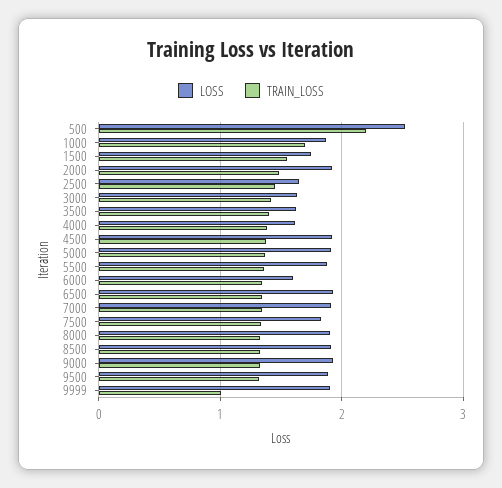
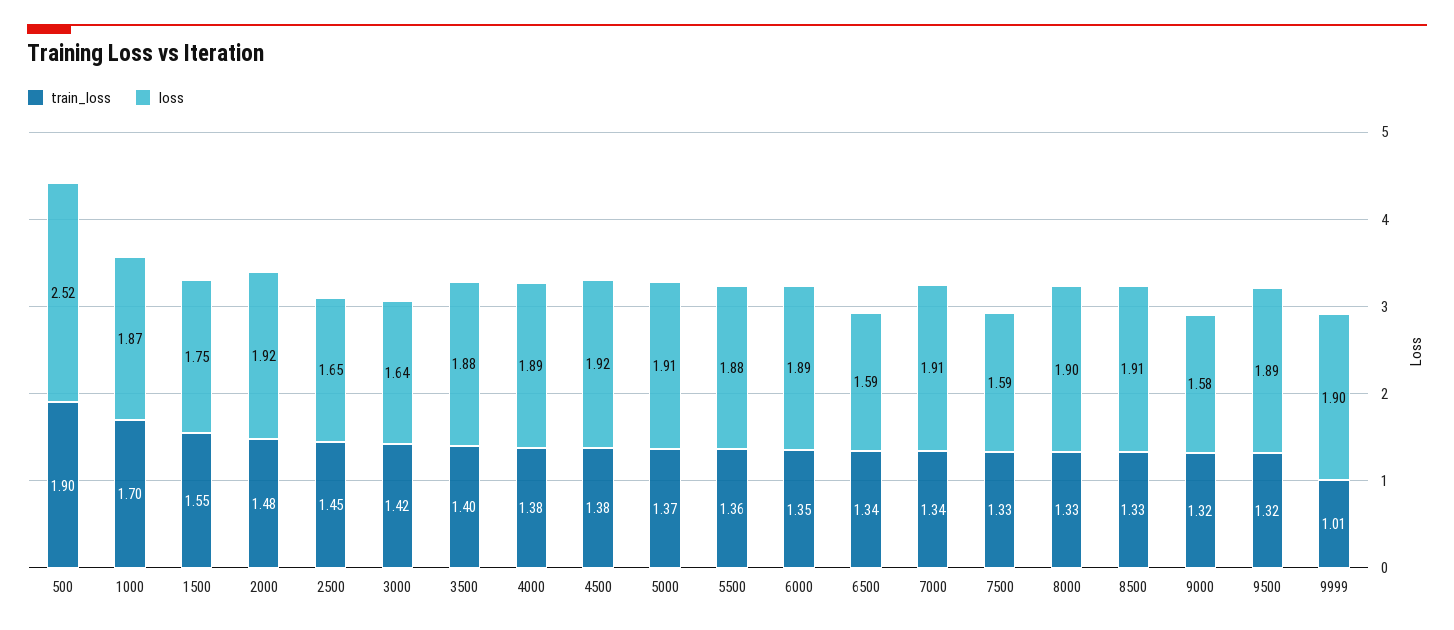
TRAIN_LOSS, 500: 2.2 -> 1.9
LOSS, 3500: 1.6 -> 1.88
LOSS, 4000: 1.6 -> 1.89
LOSS, 6000: 1.6 -> 1.89
LOSS, 6500: 1.9 -> 1.59
LOSS, 7500: 1.8 -> 1.59
LOSS, 9000: 1.9 -> 1.58

